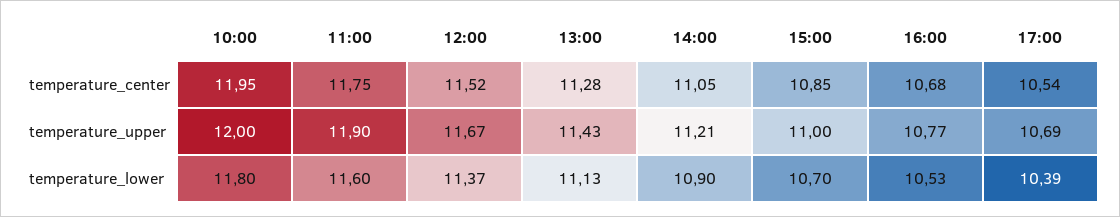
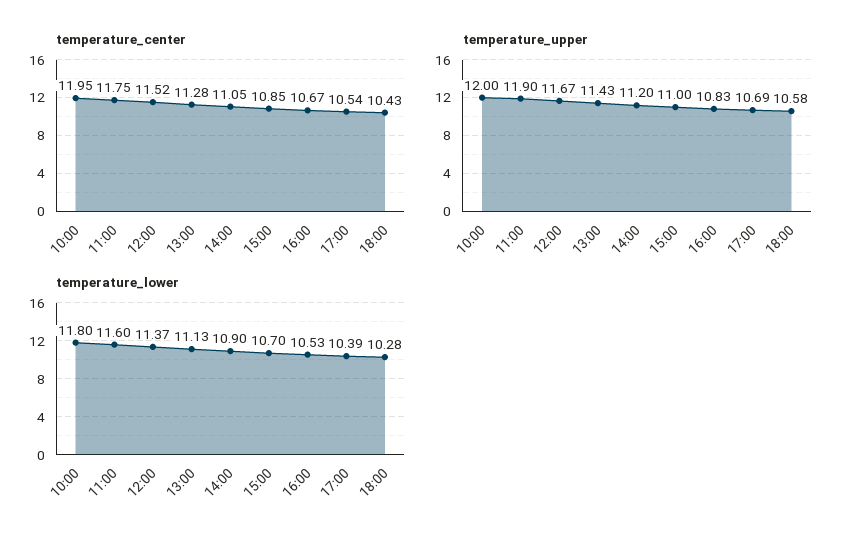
temperature_center, 16:00: 10.68 -> 10.67
temperature_upper, 14:00: 11.21 -> 11.2
temperature_upper, 16:00: 10.77 -> 10.83
temperature_center, 18:00: none -> 10.43
temperature_upper, 18:00: none -> 10.58
temperature_lower, 18:00: none -> 10.28

